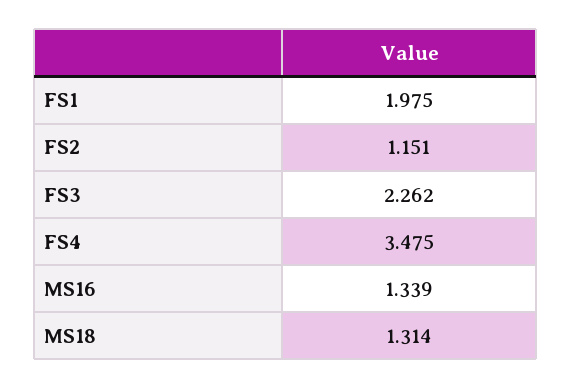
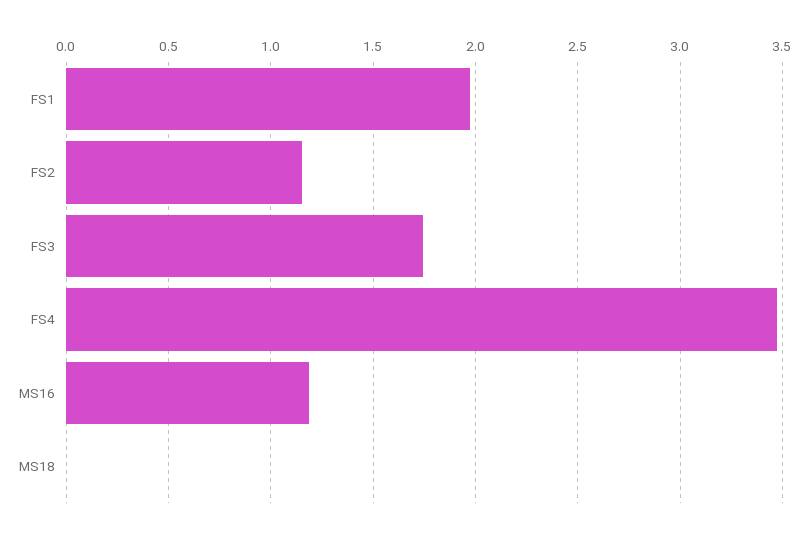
FS3: 2.262 -> 1.75
MS16: 1.339 -> 1.2
MS18: 1.314 -> 0

